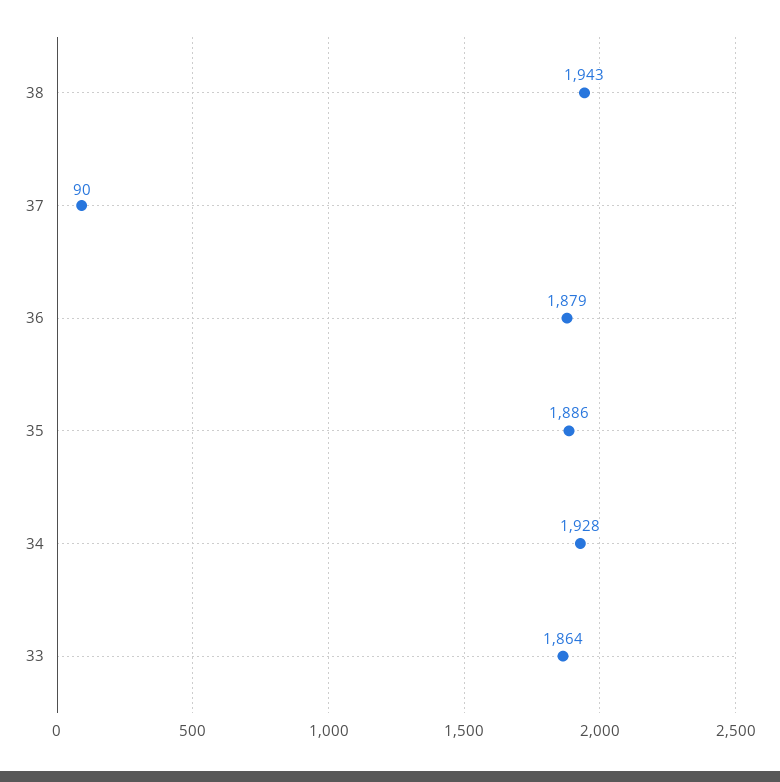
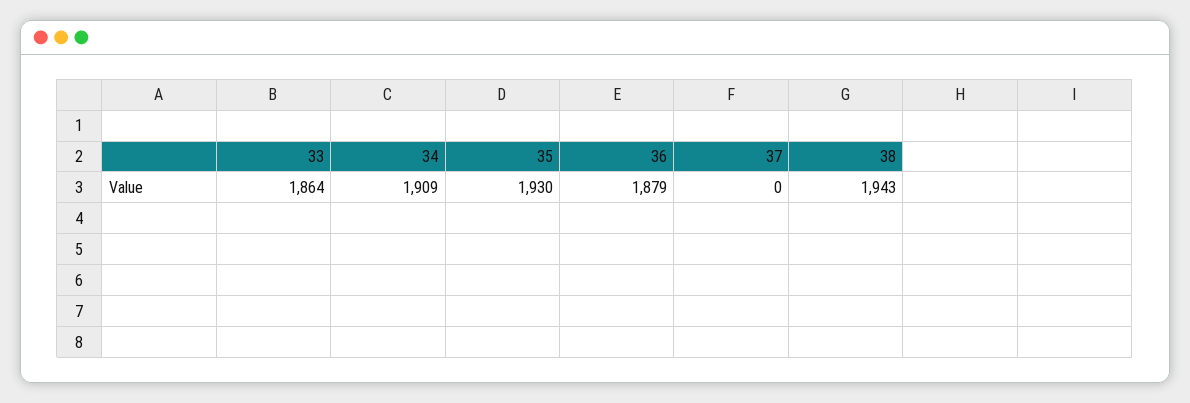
37: 90 -> 0
35: 1886 -> 1930
34: 1928 -> 1909

